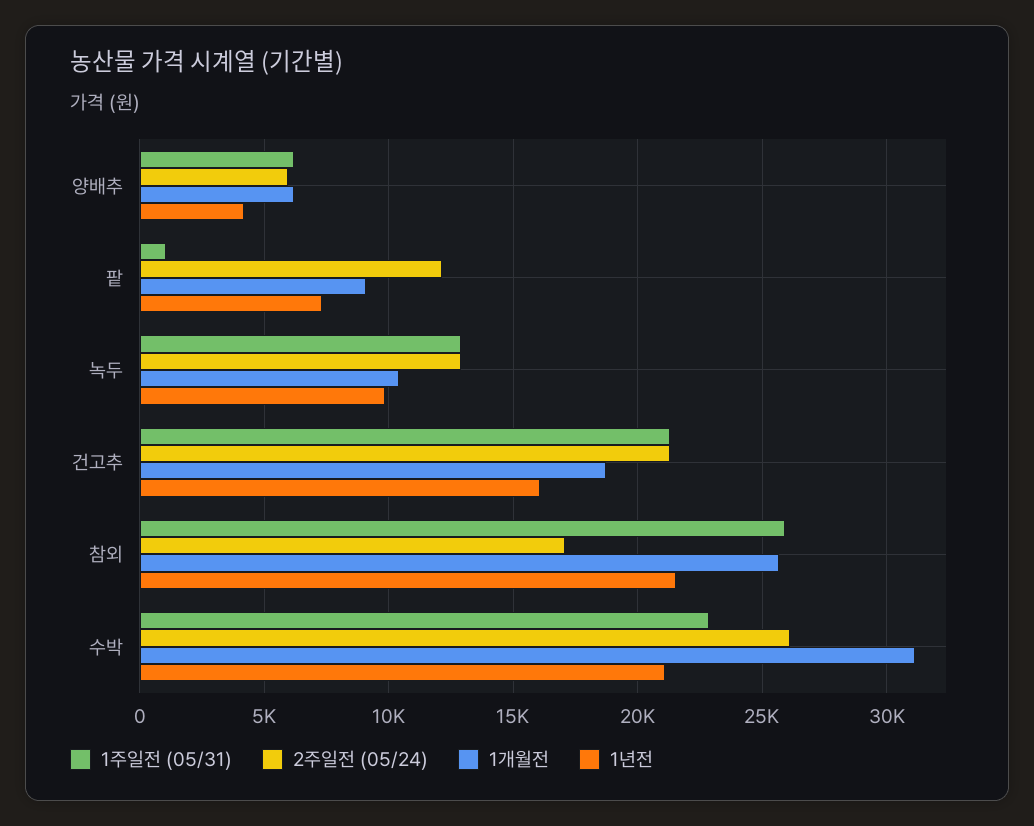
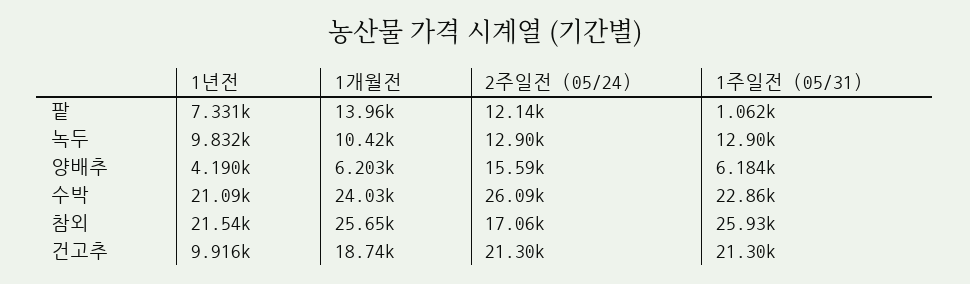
2주일전 (05/24), 양배추: 6000 -> 15590
1개월전, 팥: 9000 -> 13960
1년전, 건고추: 16000 -> 9916
1개월전, 수박: 31000 -> 24030

